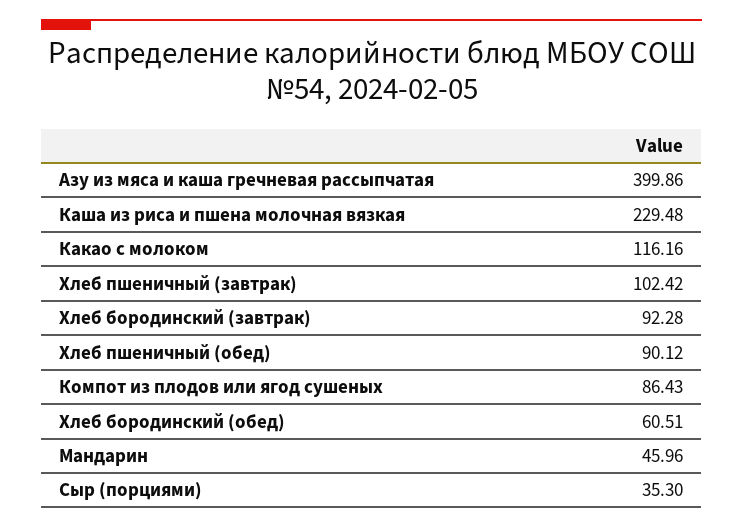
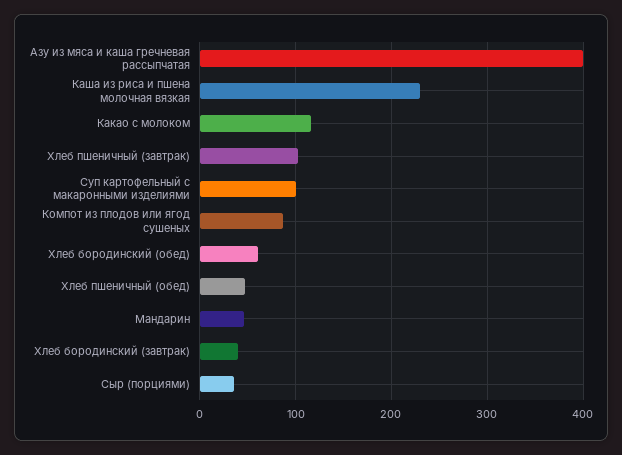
Хлеб бородинский (завтрак): 92.28 -> 40
Хлеб пшеничный (обед): 90.12 -> 50
Суп картофельный с макаронными изделиями: none -> 100

